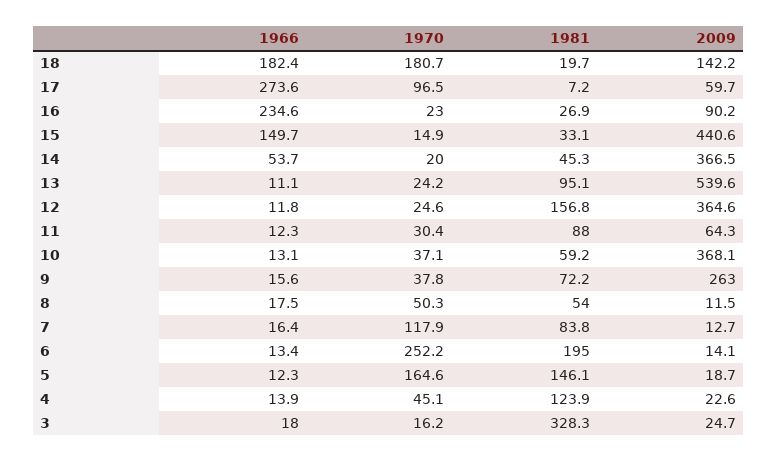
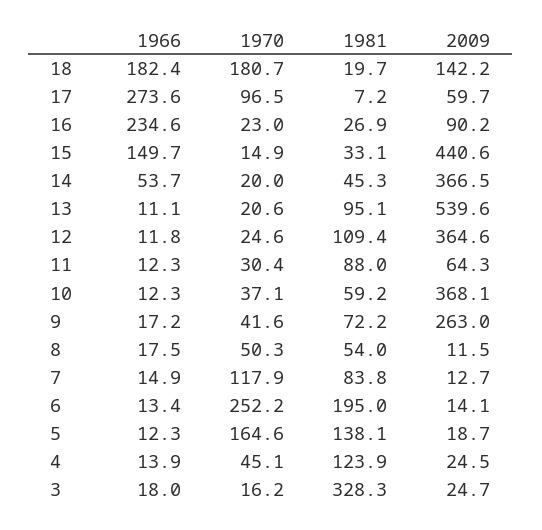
1970, 13: 24.2 -> 20.6
1981, 12: 156.8 -> 109.4
1966, 10: 13.1 -> 12.3
1966, 9: 15.6 -> 17.2
1970, 9: 37.8 -> 41.6
1966, 7: 16.4 -> 14.9
1981, 5: 146.1 -> 138.1
2009, 4: 22.6 -> 24.5

